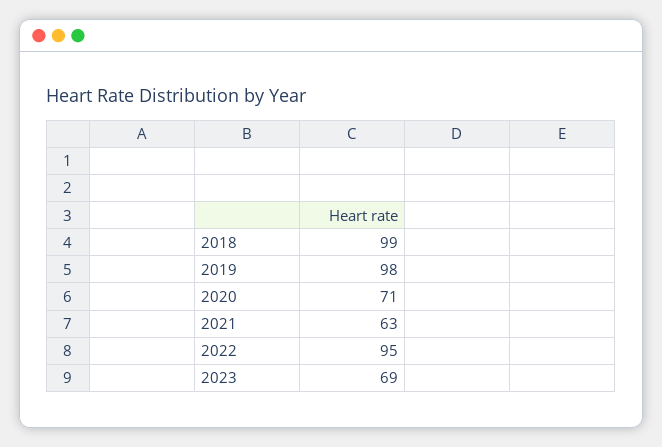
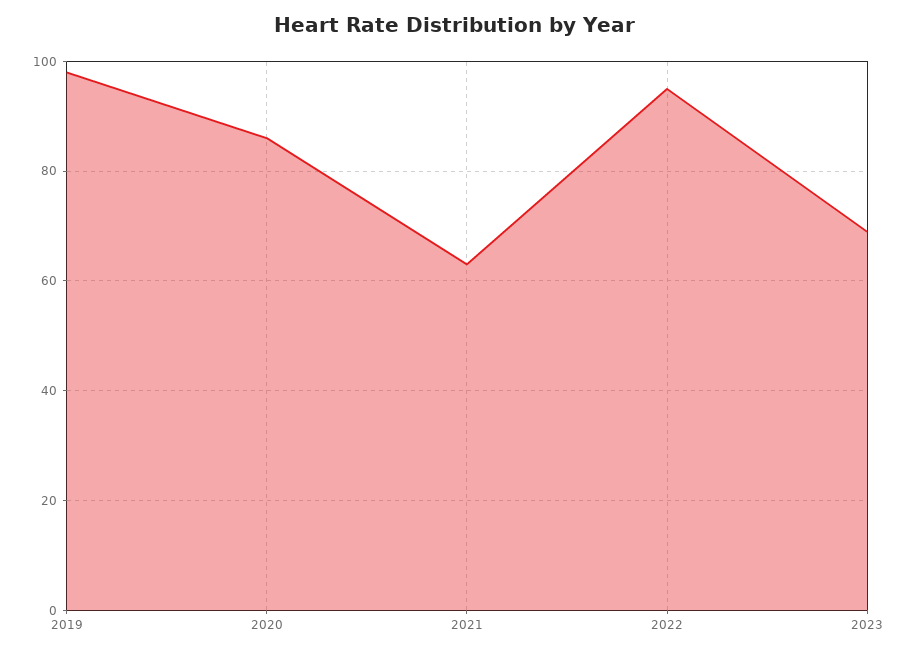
2018: 99 -> none
2020: 71 -> 85

